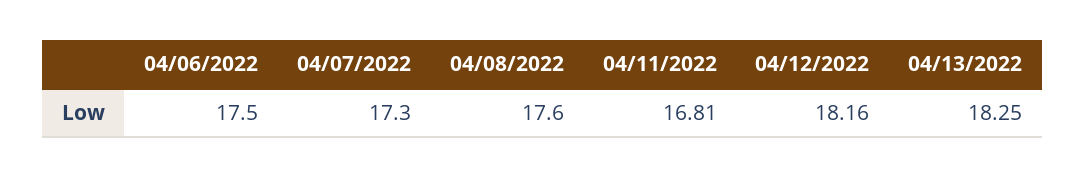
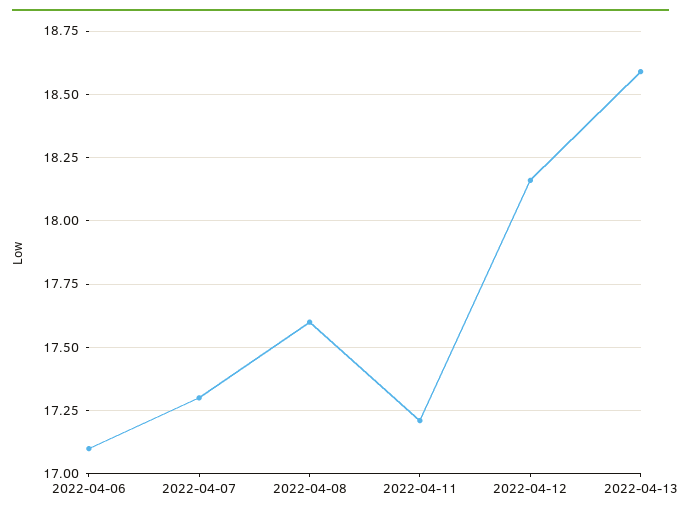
04/06/2022: 17.5 -> 17.1
04/11/2022: 16.81 -> 17.2
04/13/2022: 18.25 -> 18.6

